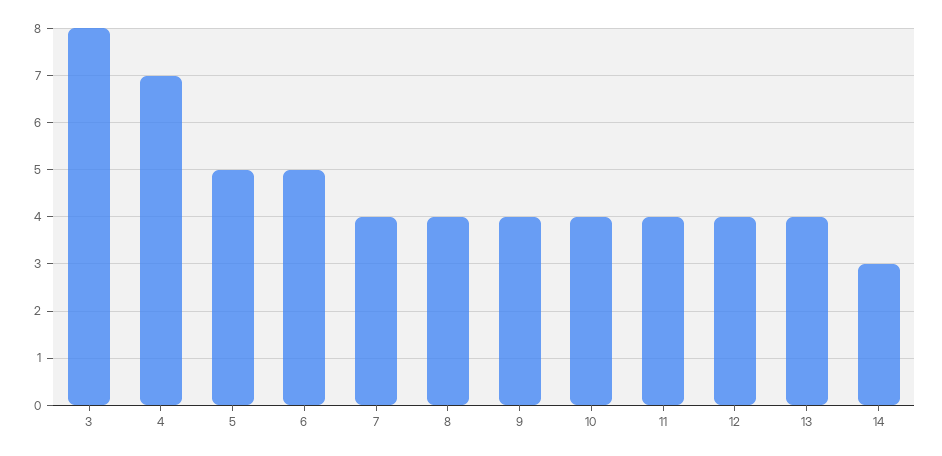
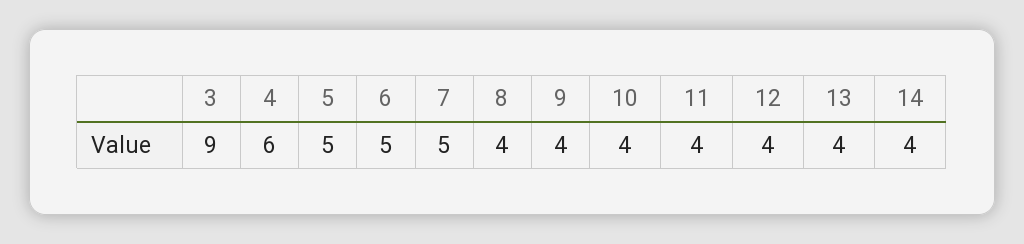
3: 8 -> 9
4: 7 -> 6
7: 4 -> 5
14: 3 -> 4

